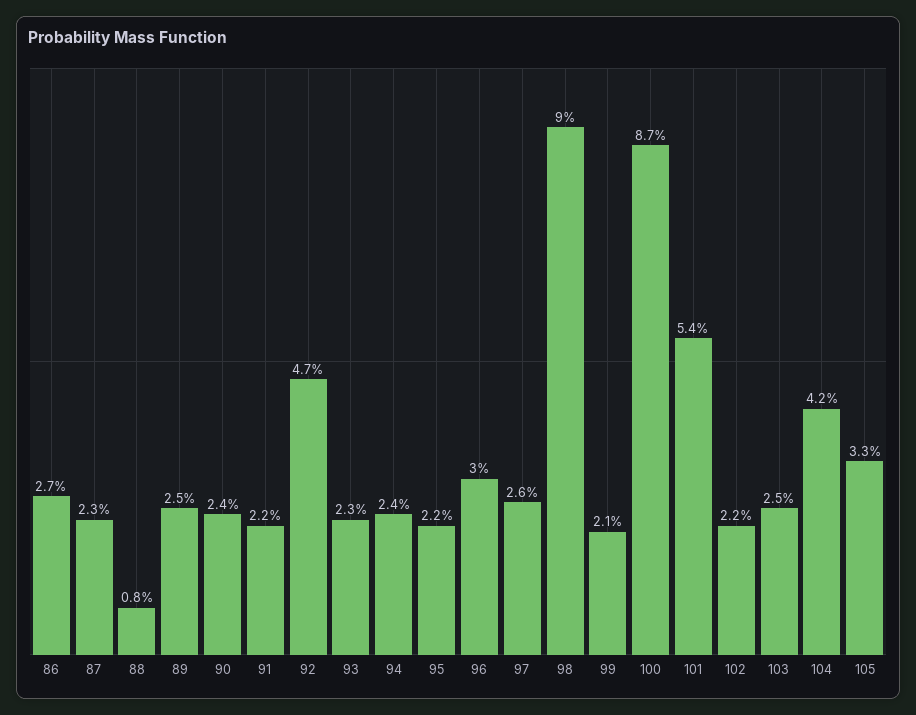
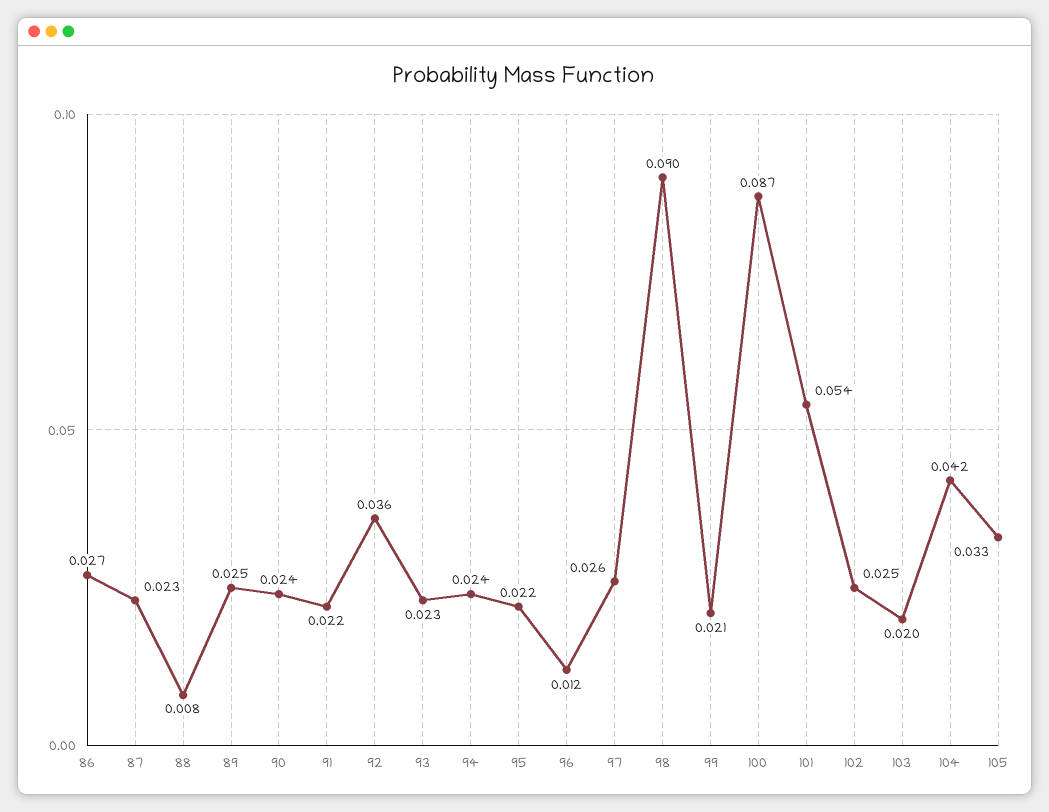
92: 0.047 -> 0.036
96: 0.03 -> 0.012
102: 0.022 -> 0.025
103: 0.025 -> 0.02

